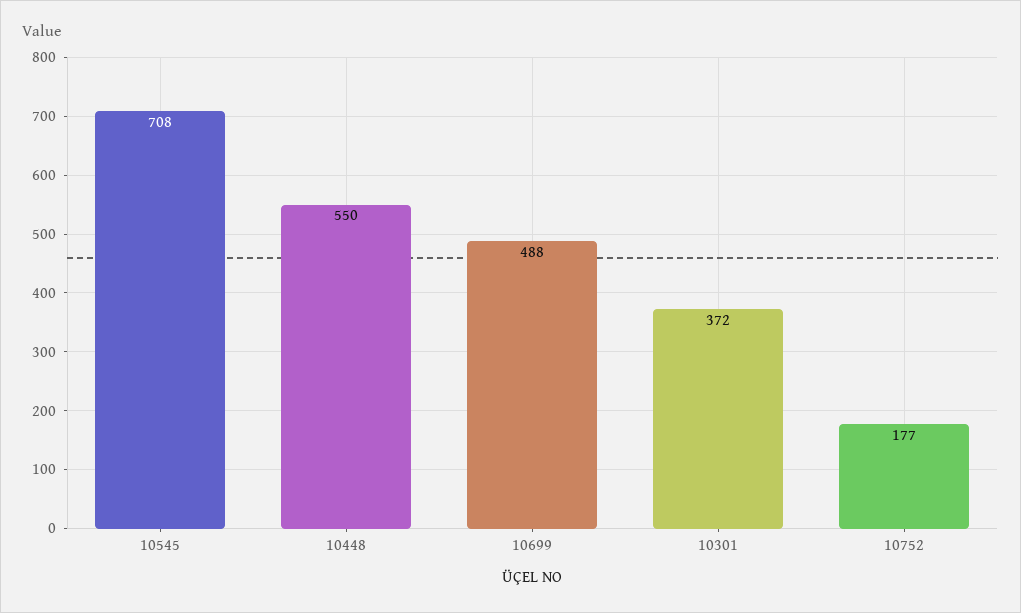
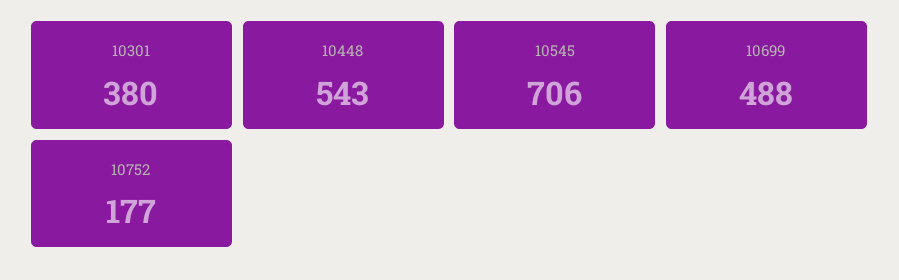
10545: 708 -> 706
10448: 550 -> 543
10301: 372 -> 380

